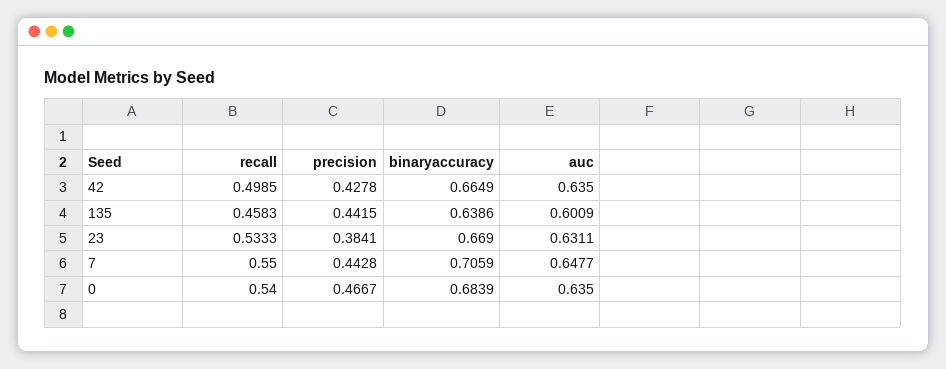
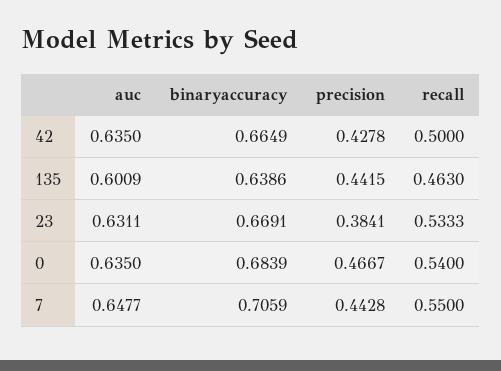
recall, 42: 0.4985 -> 0.5
recall, 135: 0.4583 -> 0.463
binaryaccuracy, 23: 0.669 -> 0.6691

